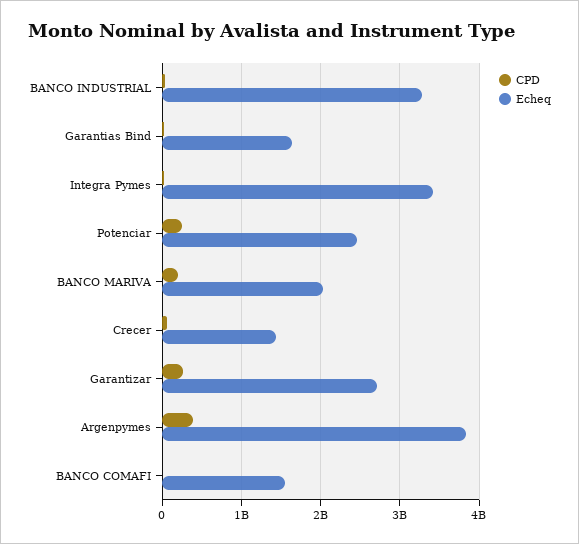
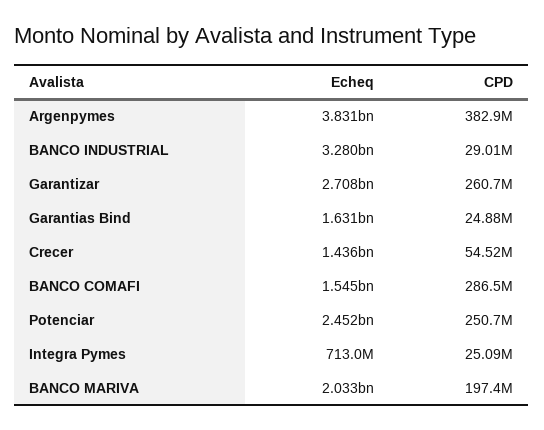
Echeq, Integra Pymes: 3400000000 -> 713000000
CPD, BANCO COMAFI: 0 -> 286500000

